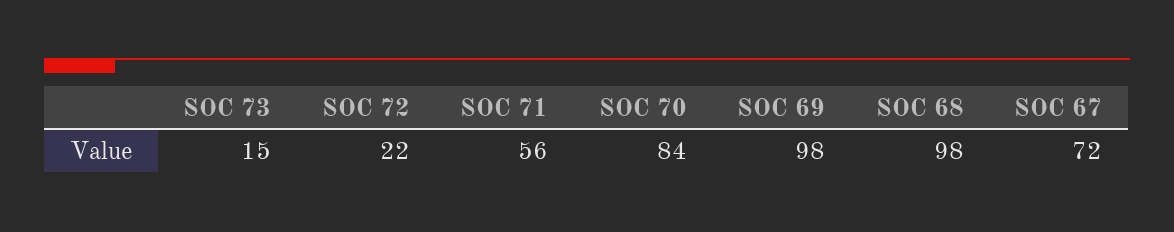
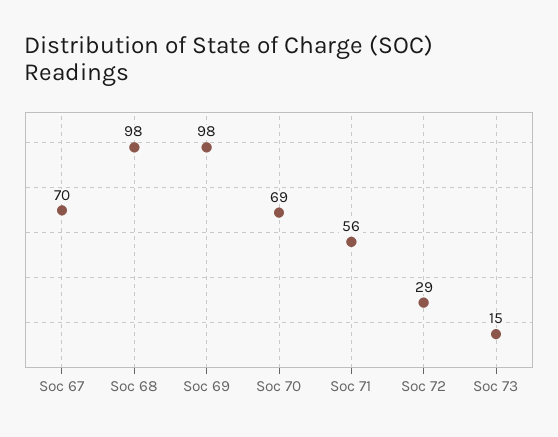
SOC 72: 22 -> 29
SOC 70: 84 -> 69
SOC 67: 72 -> 70

